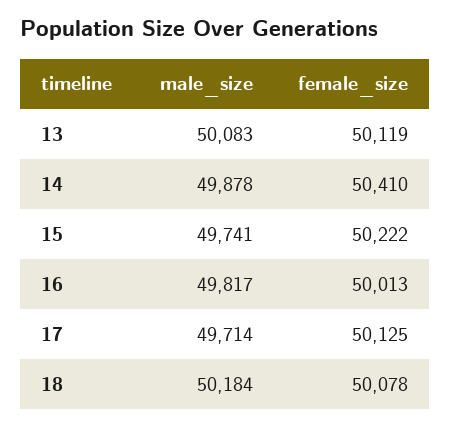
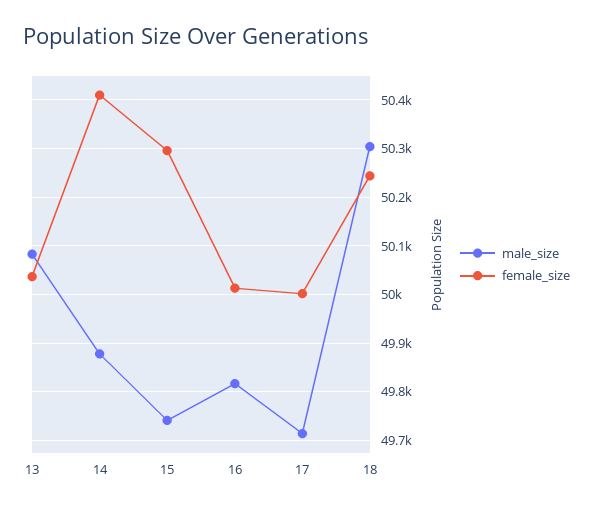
female_size, 13: 50119 -> 50040
female_size, 15: 50222 -> 50300
female_size, 17: 50125 -> 50000
male_size, 18: 50184 -> 50300
female_size, 18: 50078 -> 50240

